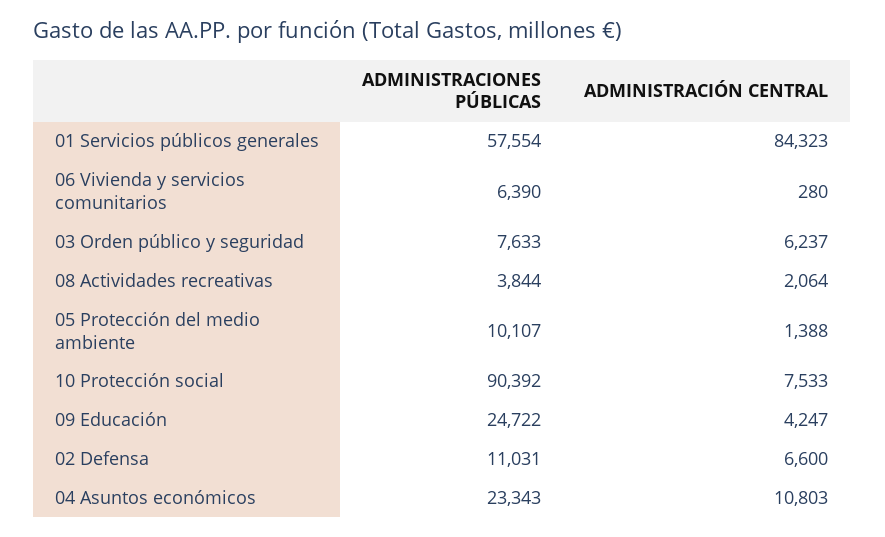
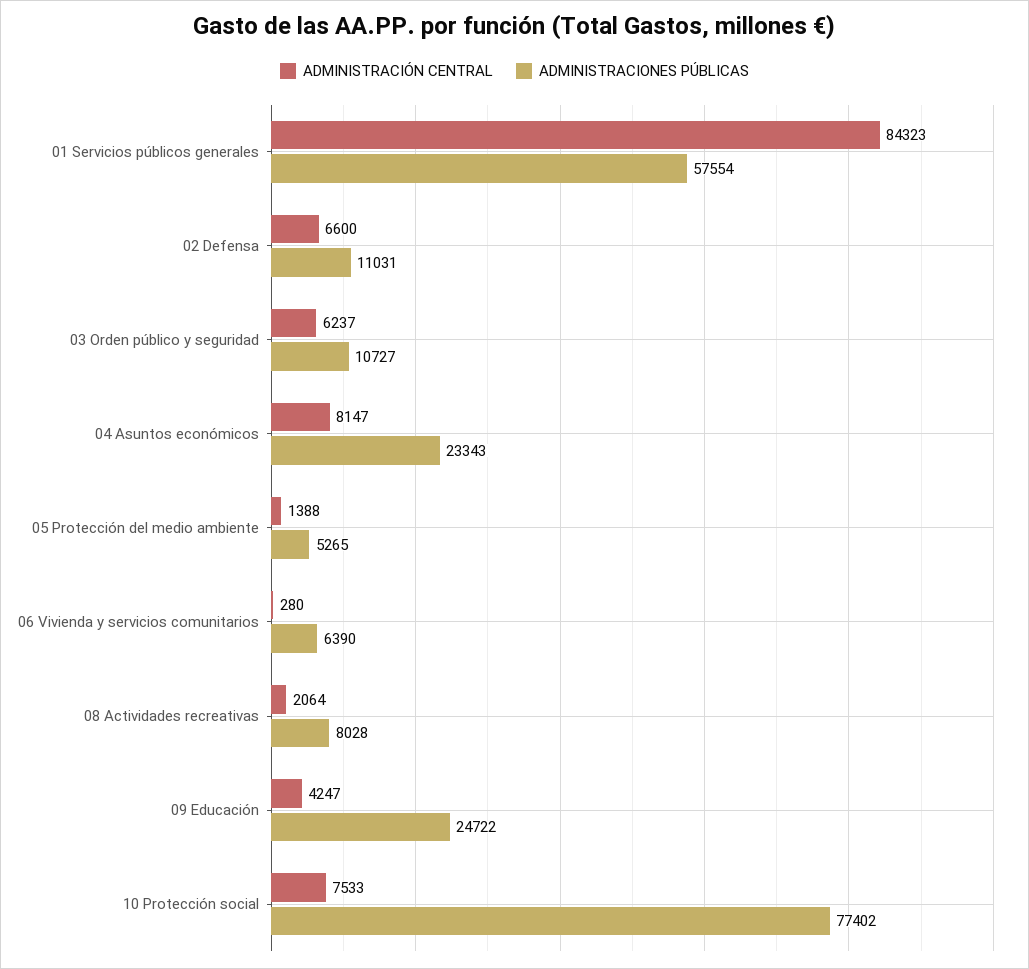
ADMINISTRACIONES PÚBLICAS, 03 Orden público y seguridad: 7633 -> 10727
ADMINISTRACIONES PÚBLICAS, 08 Actividades recreativas: 3844 -> 8028
ADMINISTRACIONES PÚBLICAS, 05 Protección del medio ambiente: 10107 -> 5265
ADMINISTRACIONES PÚBLICAS, 10 Protección social: 90392 -> 77402
ADMINISTRACIÓN CENTRAL, 04 Asuntos económicos: 10803 -> 8147

